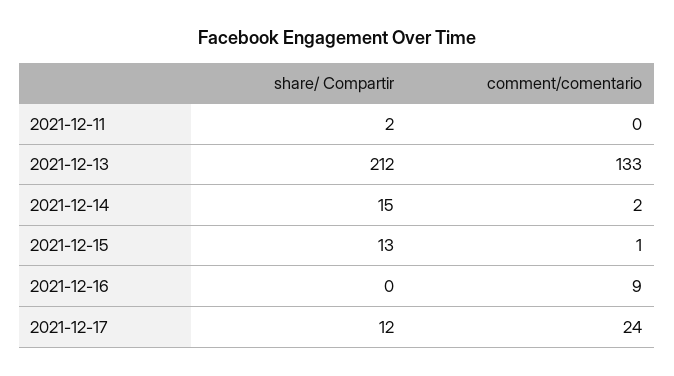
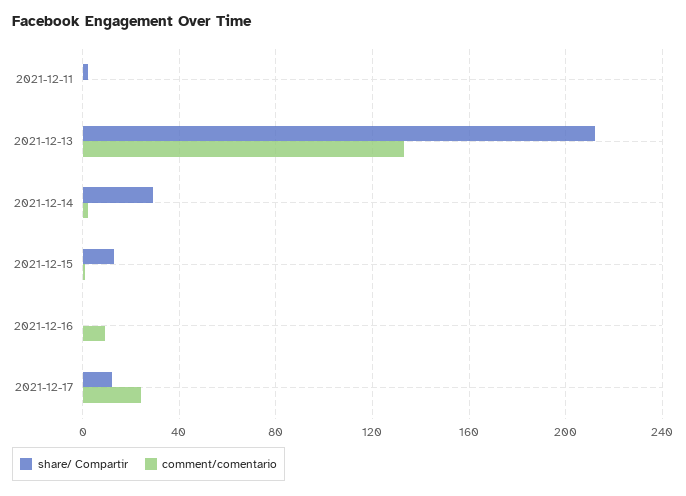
share/ Compartir, 2021-12-14: 15 -> 30

